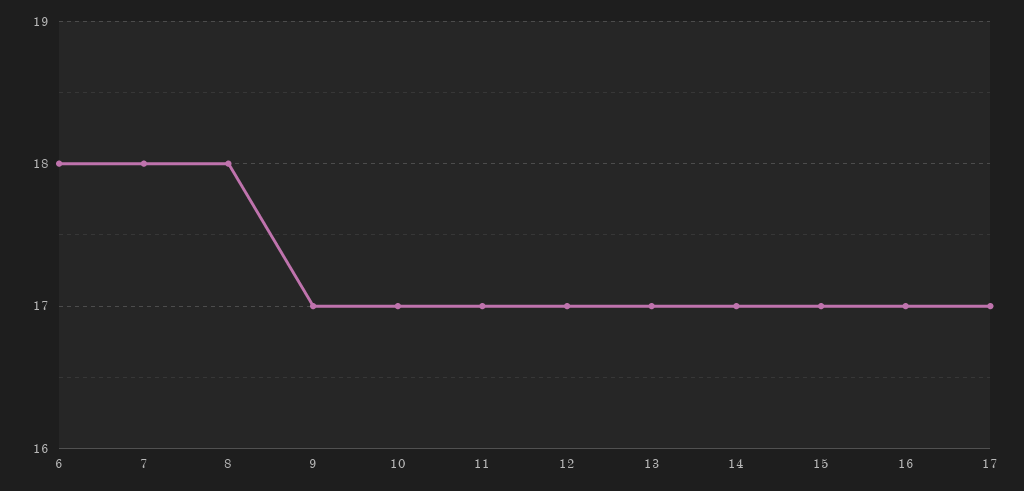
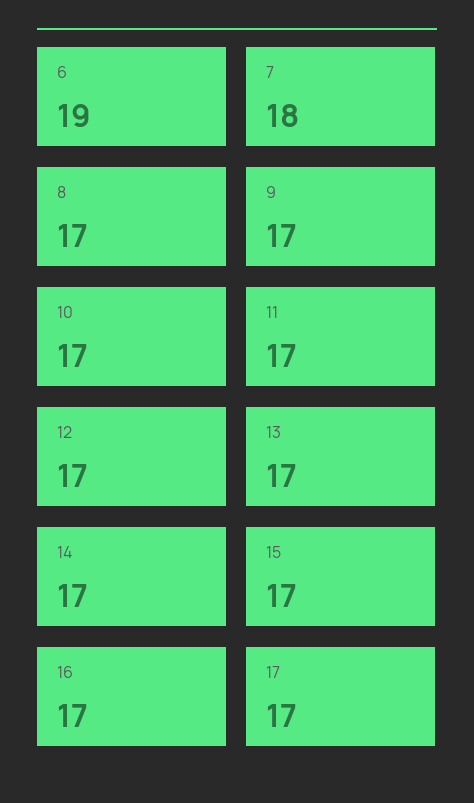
6: 18 -> 19
8: 18 -> 17

